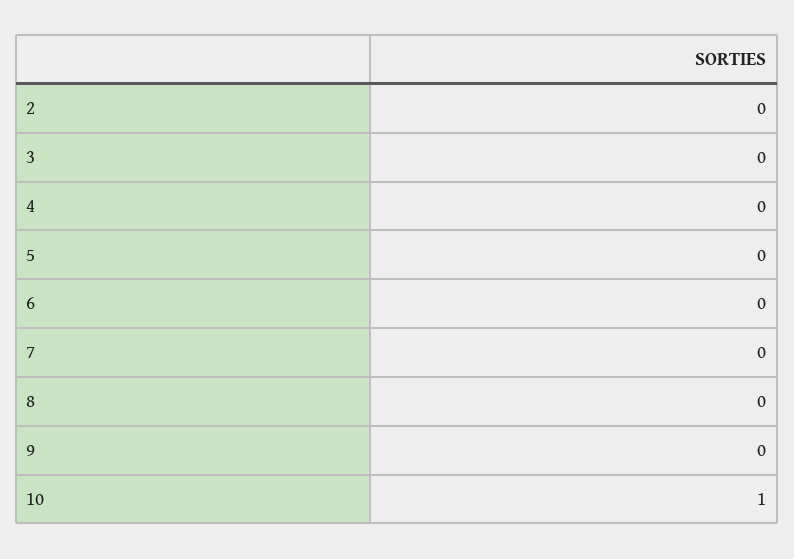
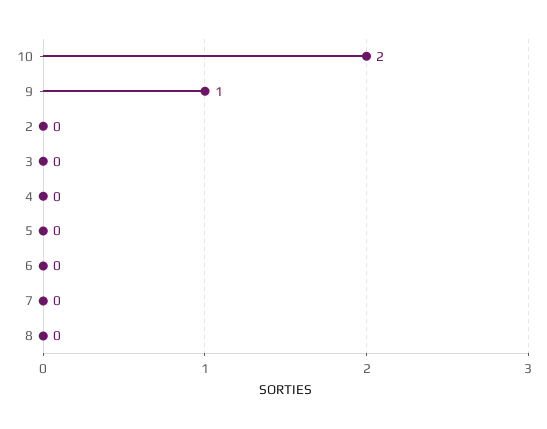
9: 0 -> 1
10: 1 -> 2

